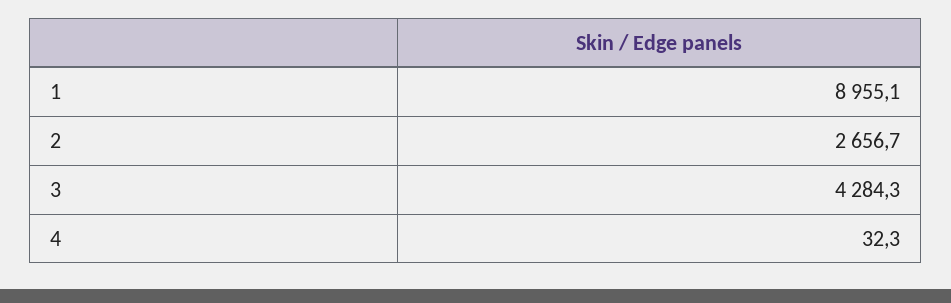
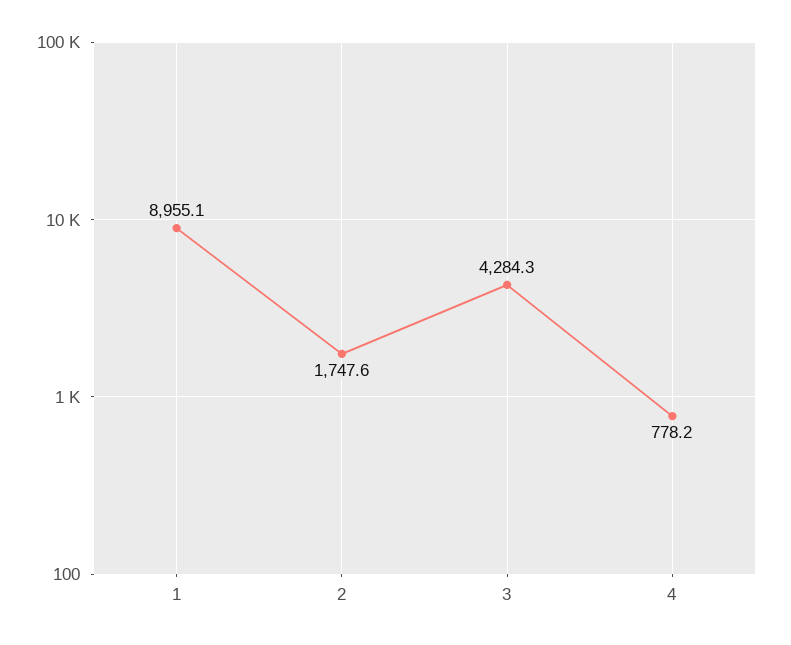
2: 2656.7 -> 1747.6
4: 32.3 -> 778.2

